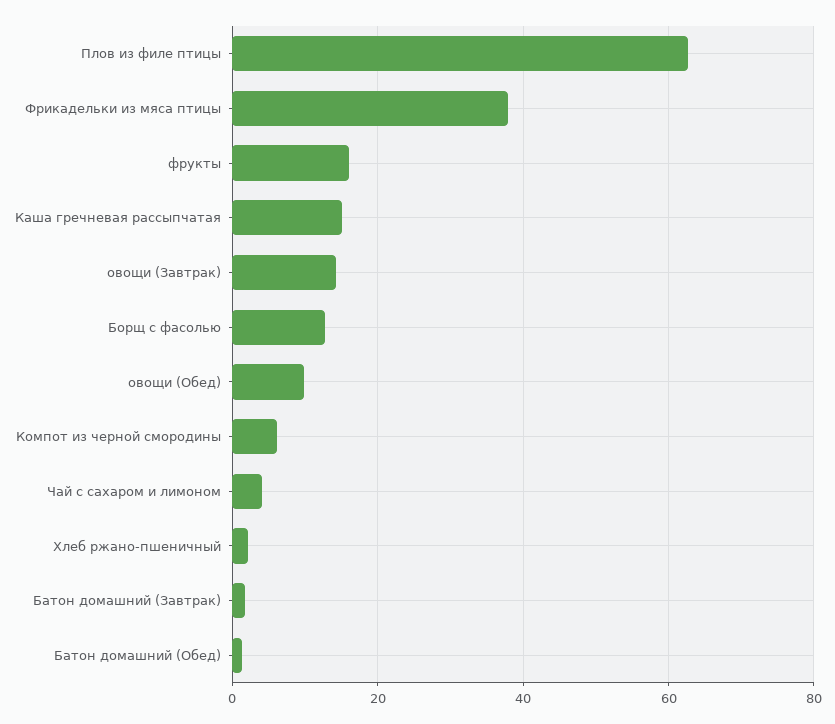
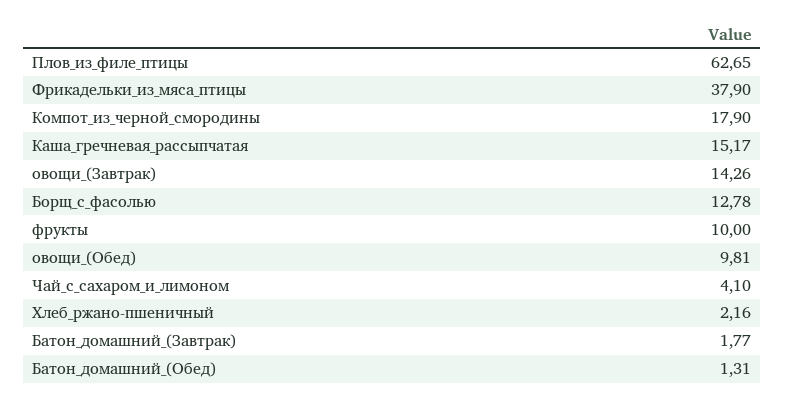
фрукты: 16 -> 10
Компот из черной смородины: 6 -> 17.9

